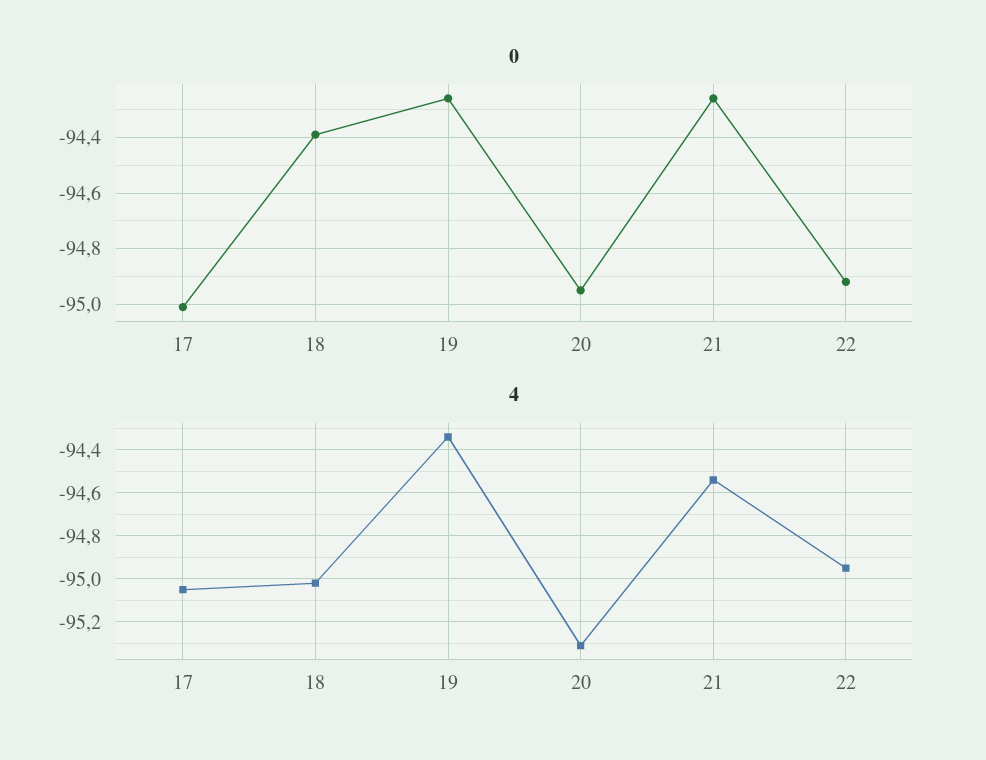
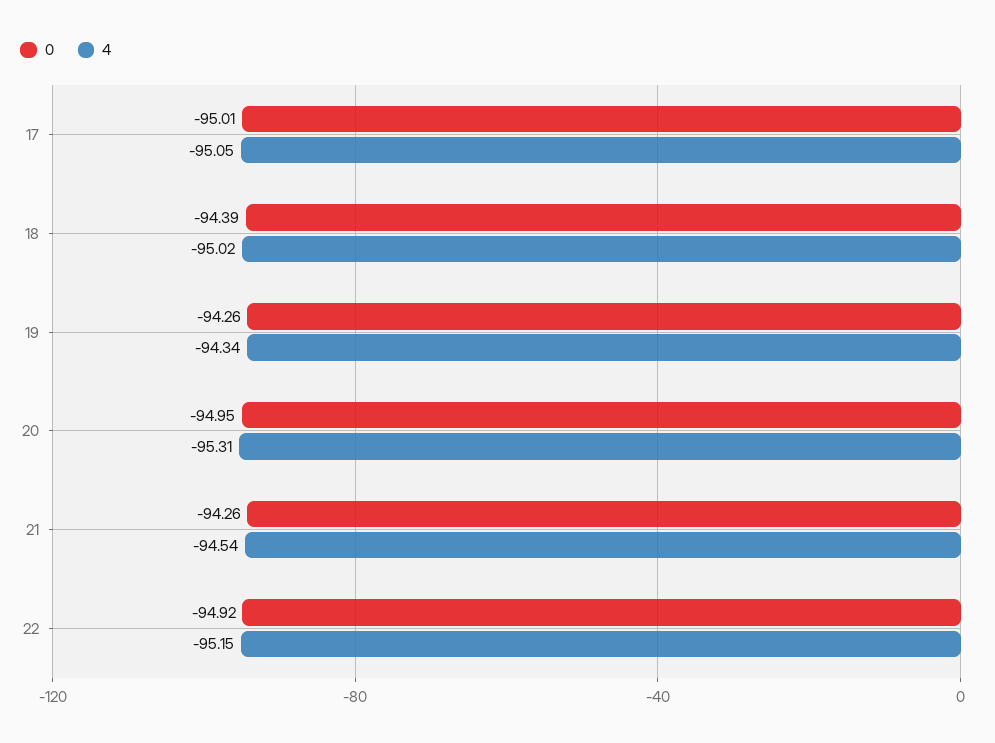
4, 22: -94.95 -> -95.15

